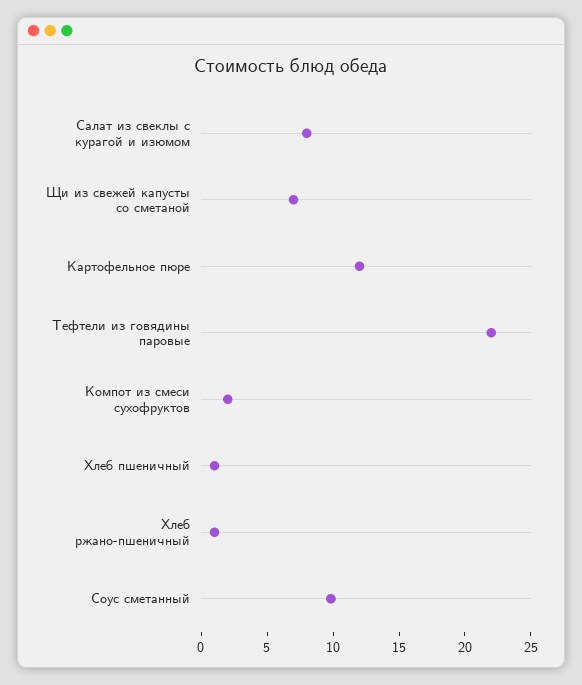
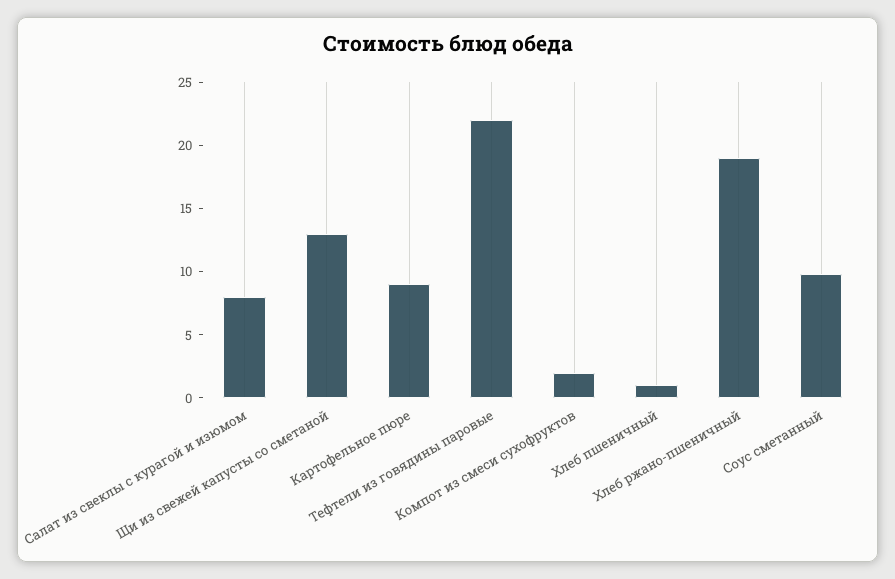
Щи из свежей капусты со сметаной: 7 -> 13
Картофельное пюре: 12 -> 9
Хлеб ржано-пшеничный: 1 -> 19

